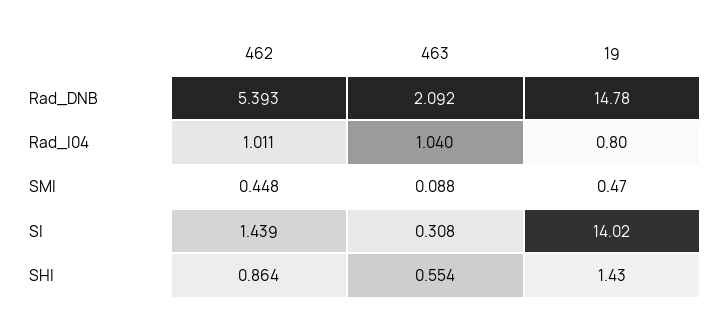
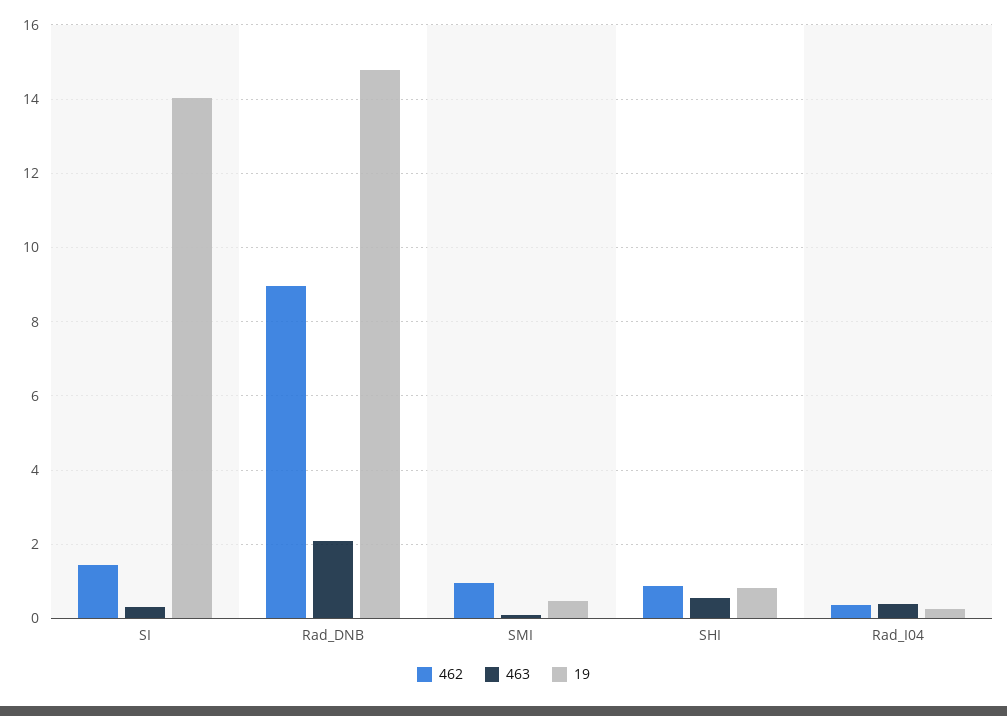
462, Rad_DNB: 5.393 -> 9
462, Rad_I04: 1.011 -> 0.4
463, Rad_I04: 1.04 -> 0.4
19, Rad_I04: 0.8 -> 0.2
462, SMI: 0.448 -> 1
19, SHI: 1.43 -> 0.8

